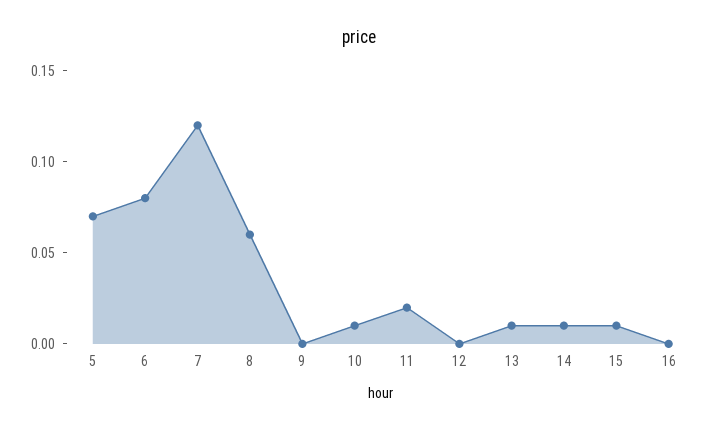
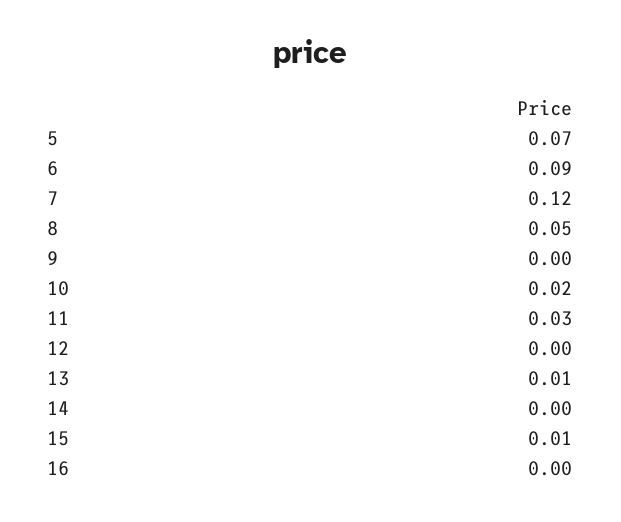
6: 0.08 -> 0.09
8: 0.06 -> 0.05
10: 0.01 -> 0.02
11: 0.02 -> 0.03
14: 0.01 -> 0

